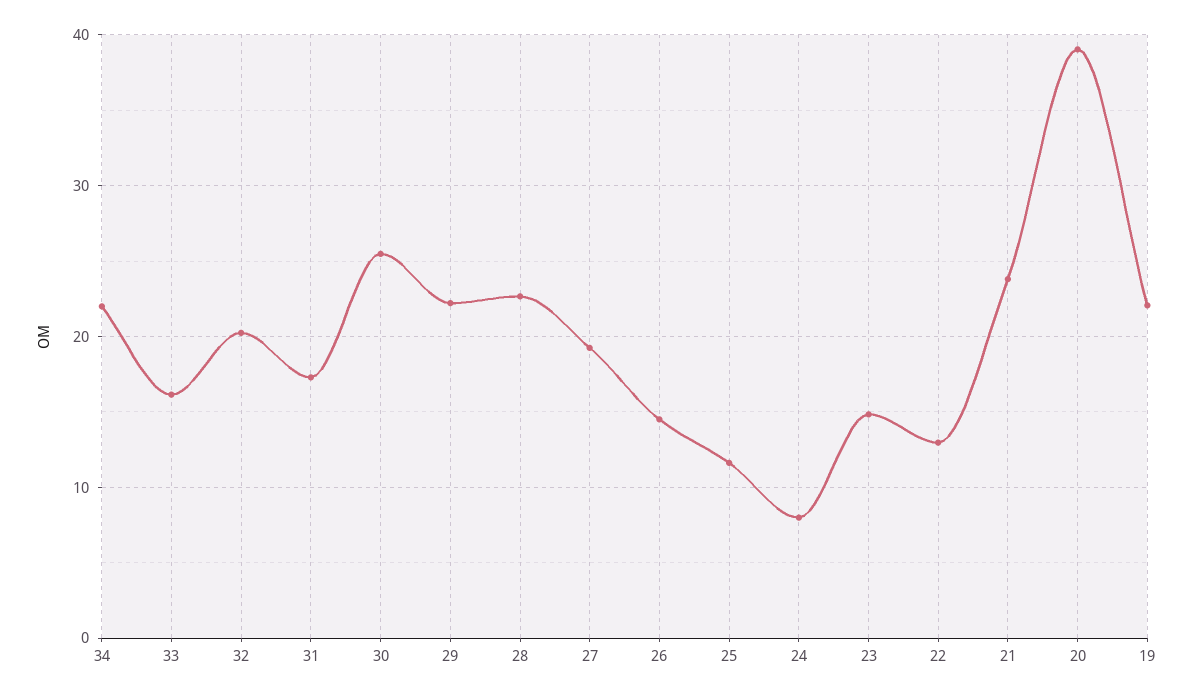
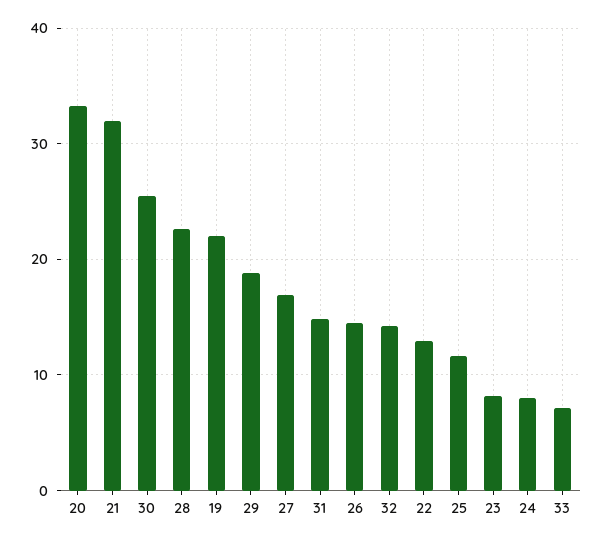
34: 22 -> none
33: 16 -> 7
32: 20 -> 14
31: 17 -> 15
29: 22 -> 19
27: 19 -> 17
23: 15 -> 8
21: 24 -> 32
20: 39 -> 33

